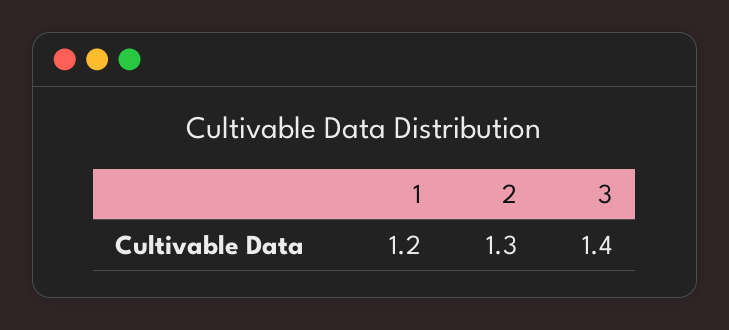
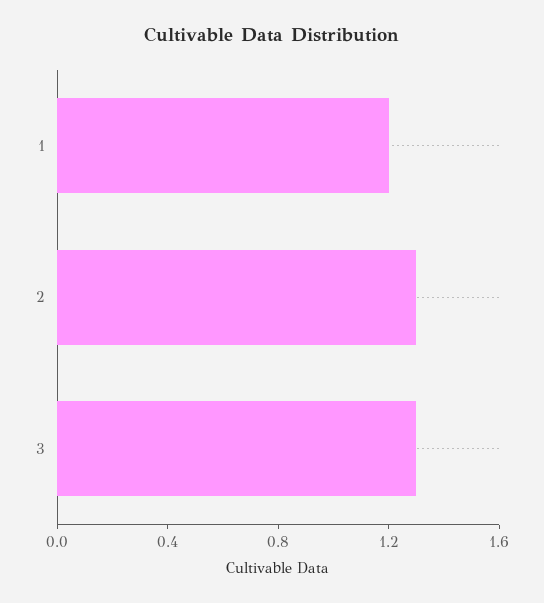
3: 1.4 -> 1.3

